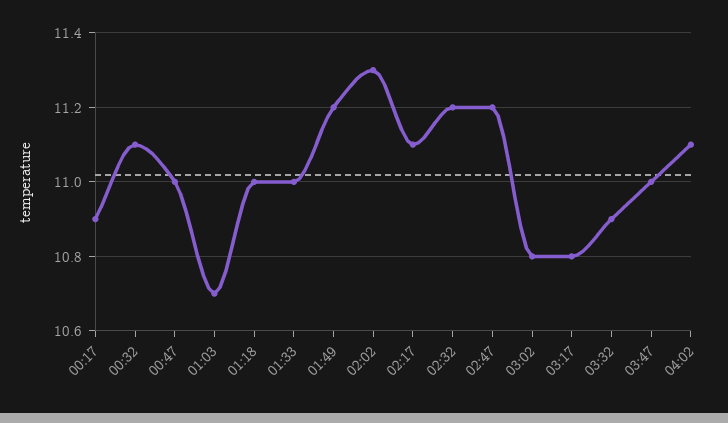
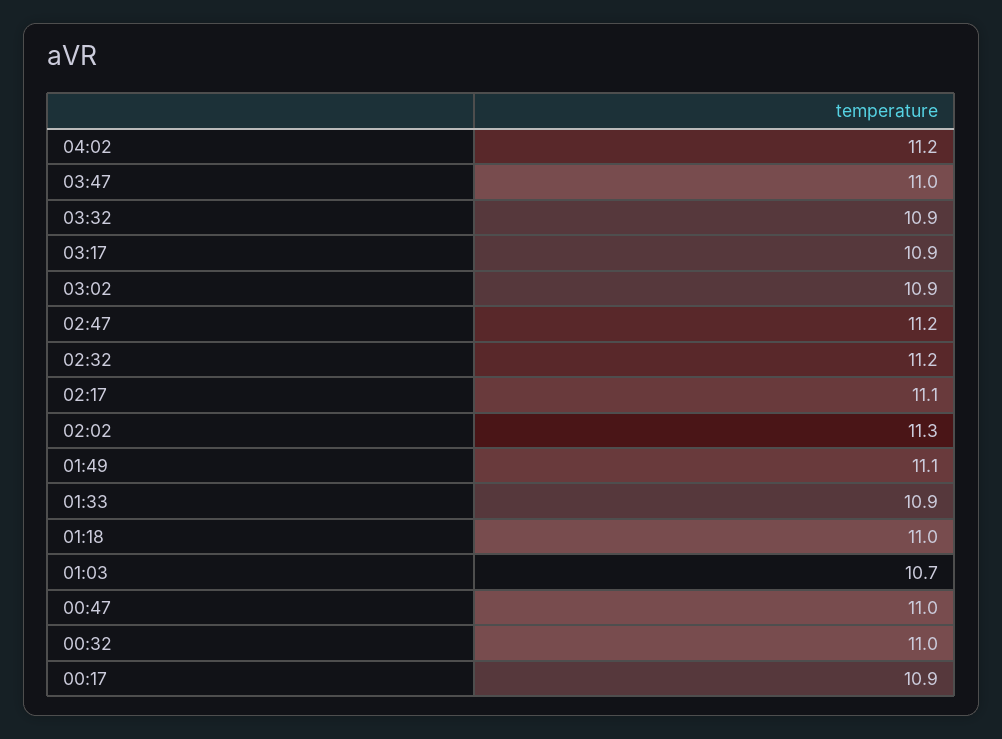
00:32: 11.1 -> 11
01:33: 11 -> 10.9
01:49: 11.2 -> 11.1
03:02: 10.8 -> 10.9
03:17: 10.8 -> 10.9
04:02: 11.1 -> 11.2

